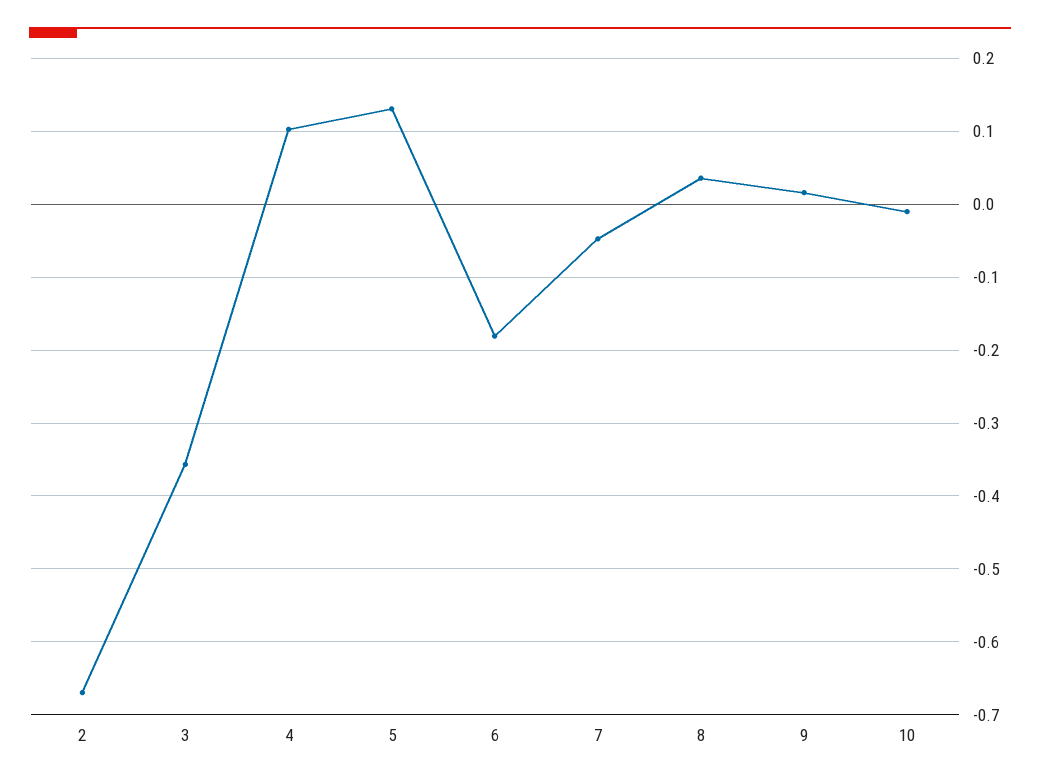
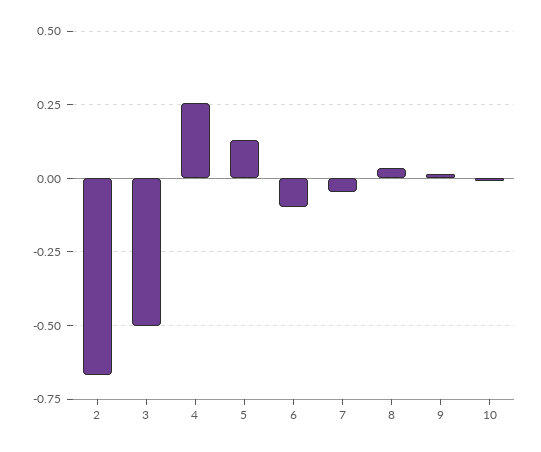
3: -0.36 -> -0.5
4: 0.1 -> 0.25
6: -0.18 -> -0.1

